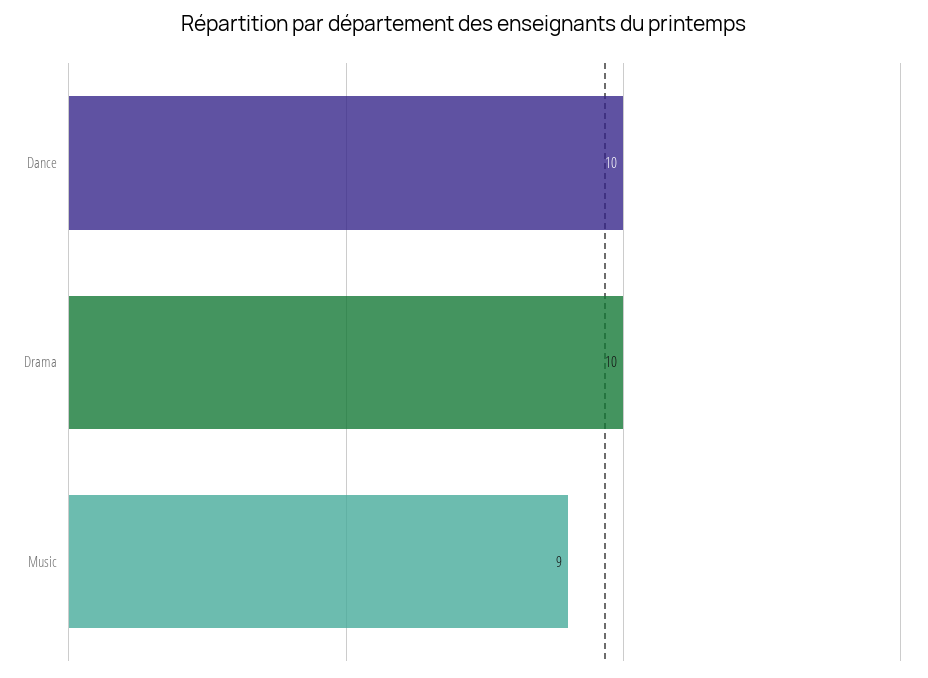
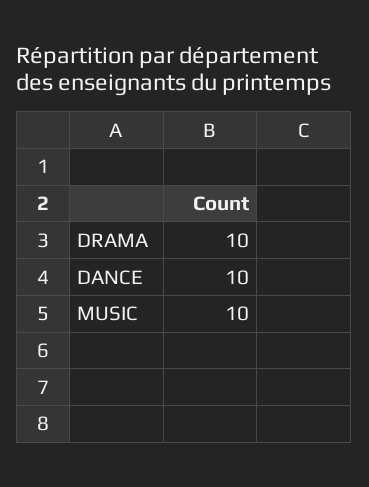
Music: 9 -> 10

